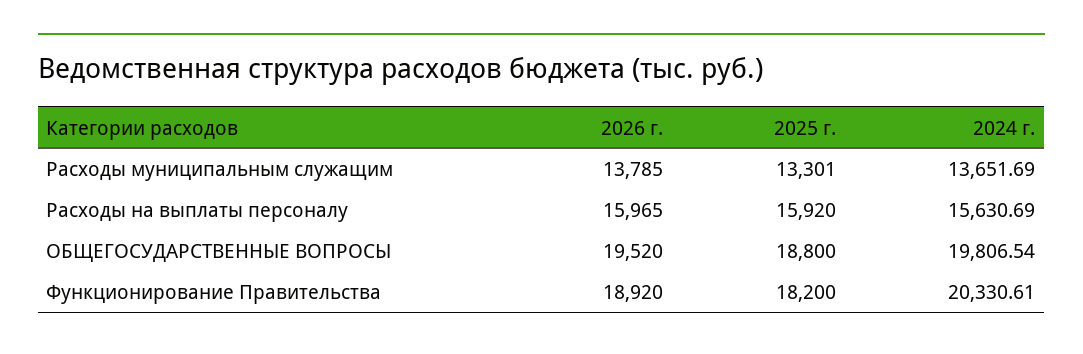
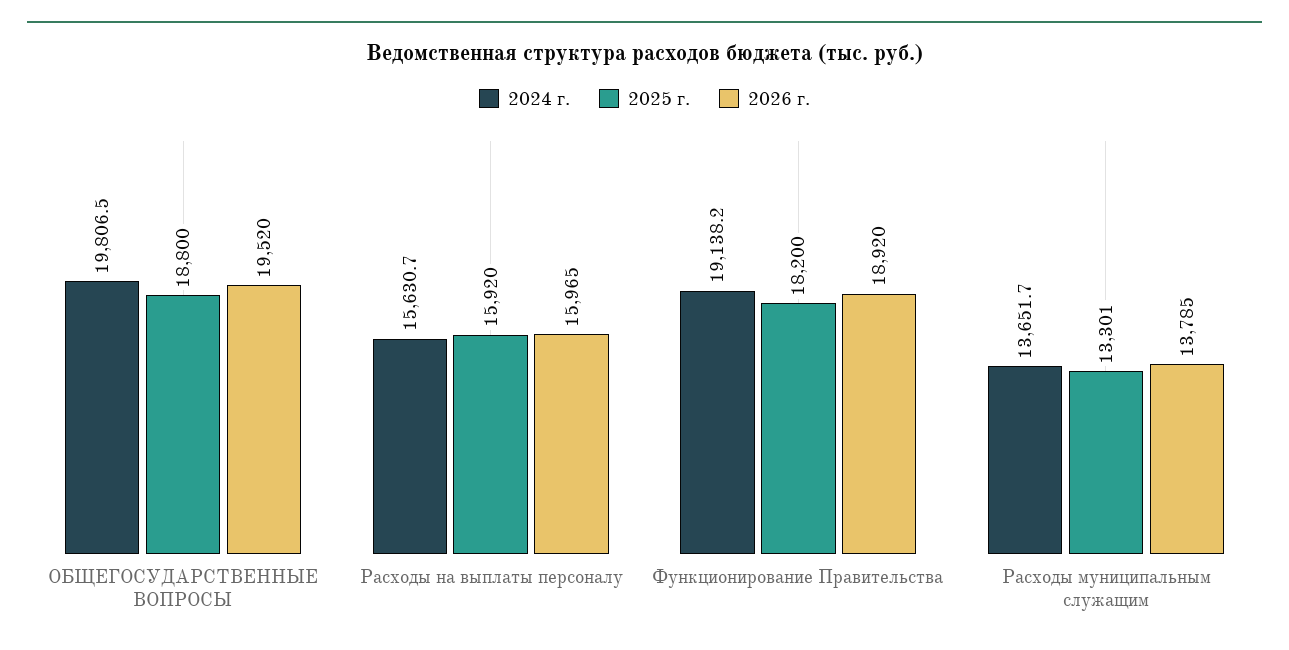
2024 г., Функционирование Правительства: 20330.61 -> 19138.2

